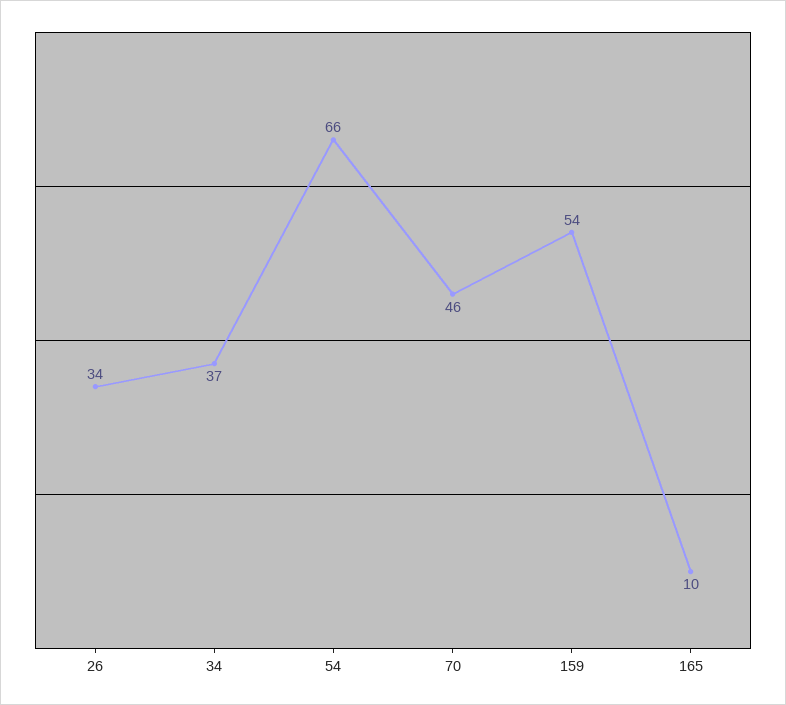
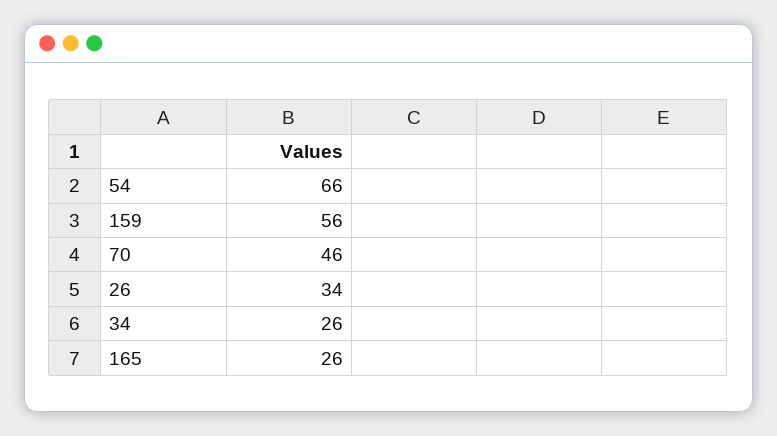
34: 37 -> 26
159: 54 -> 56
165: 10 -> 26

